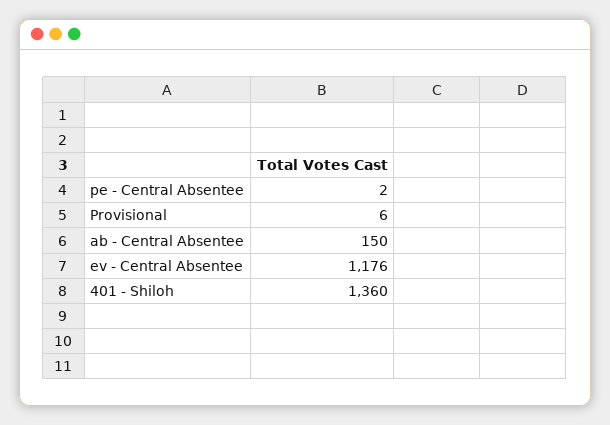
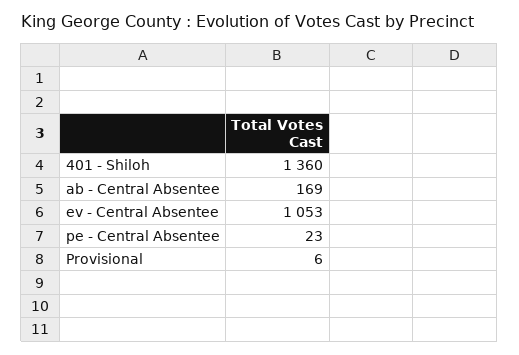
pe - Central Absentee: 2 -> 23
ab - Central Absentee: 150 -> 169
ev - Central Absentee: 1176 -> 1053

